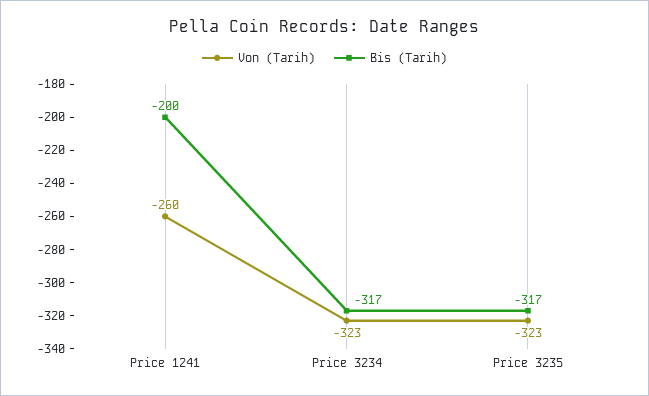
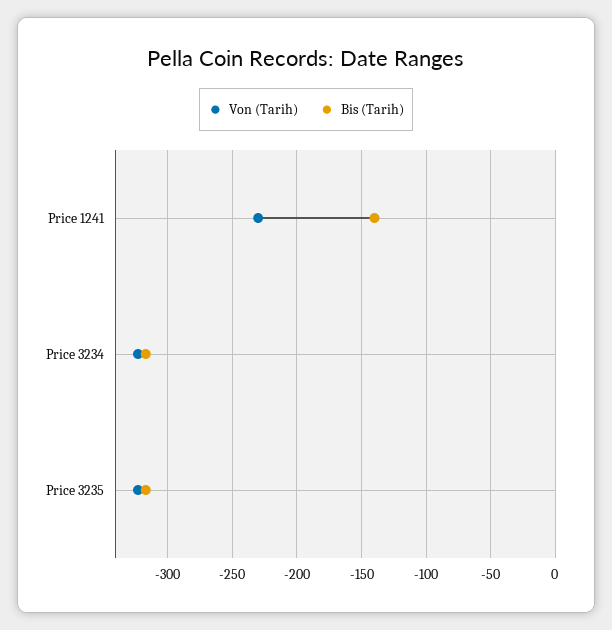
Von (Tarih), Price 1241: -260 -> -230
Bis (Tarih), Price 1241: -200 -> -140

